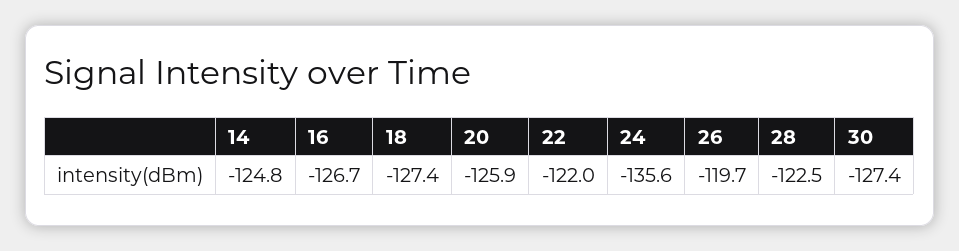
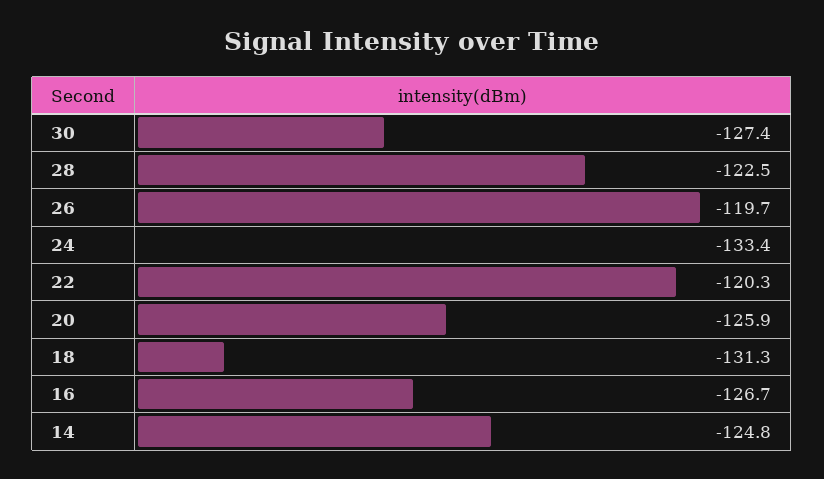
18: -127.4 -> -131.3
22: -122 -> -120.3
24: -135.6 -> -133.4

